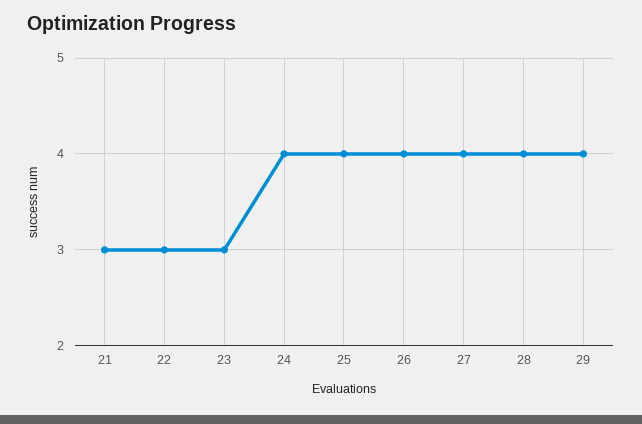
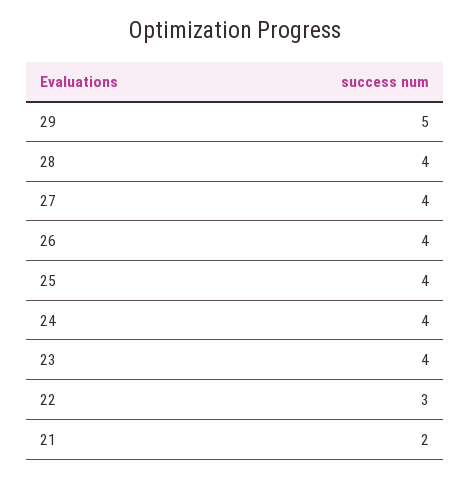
21: 3 -> 2
23: 3 -> 4
29: 4 -> 5

